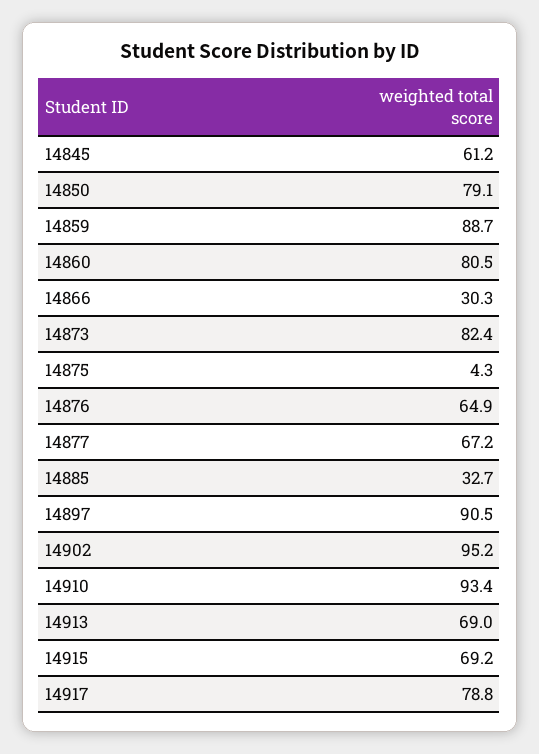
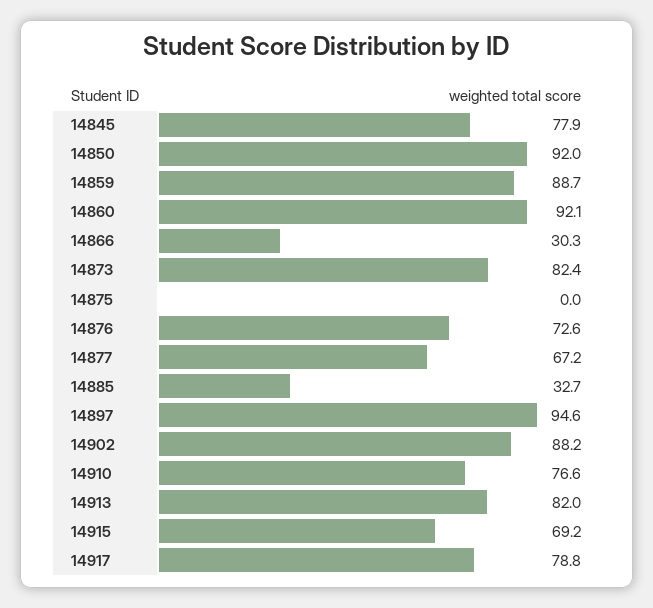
14845: 61.2 -> 77.9
14850: 79.1 -> 92
14860: 80.5 -> 92.1
14875: 4.3 -> 0
14876: 64.9 -> 72.6
14897: 90.5 -> 94.6
14902: 95.2 -> 88.2
14910: 93.4 -> 76.6
14913: 69 -> 82

